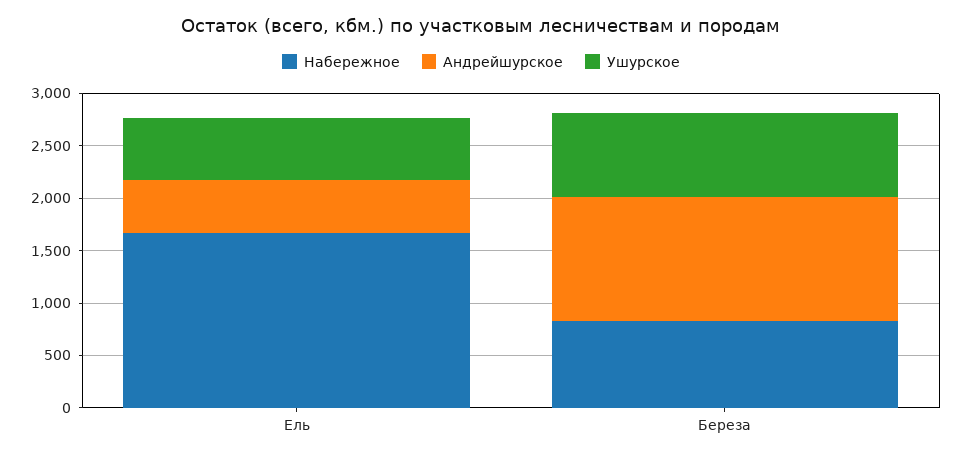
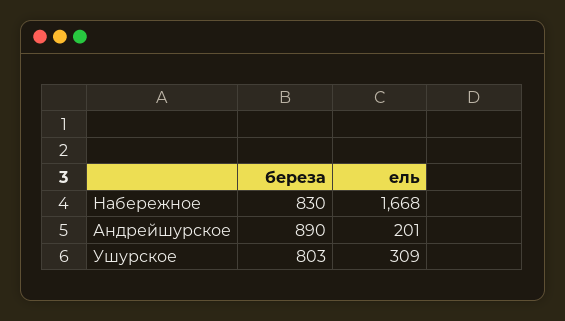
Андрейшурское, Ель: 500 -> 201
Ушурское, Ель: 600 -> 309
Андрейшурское, Береза: 1200 -> 890

